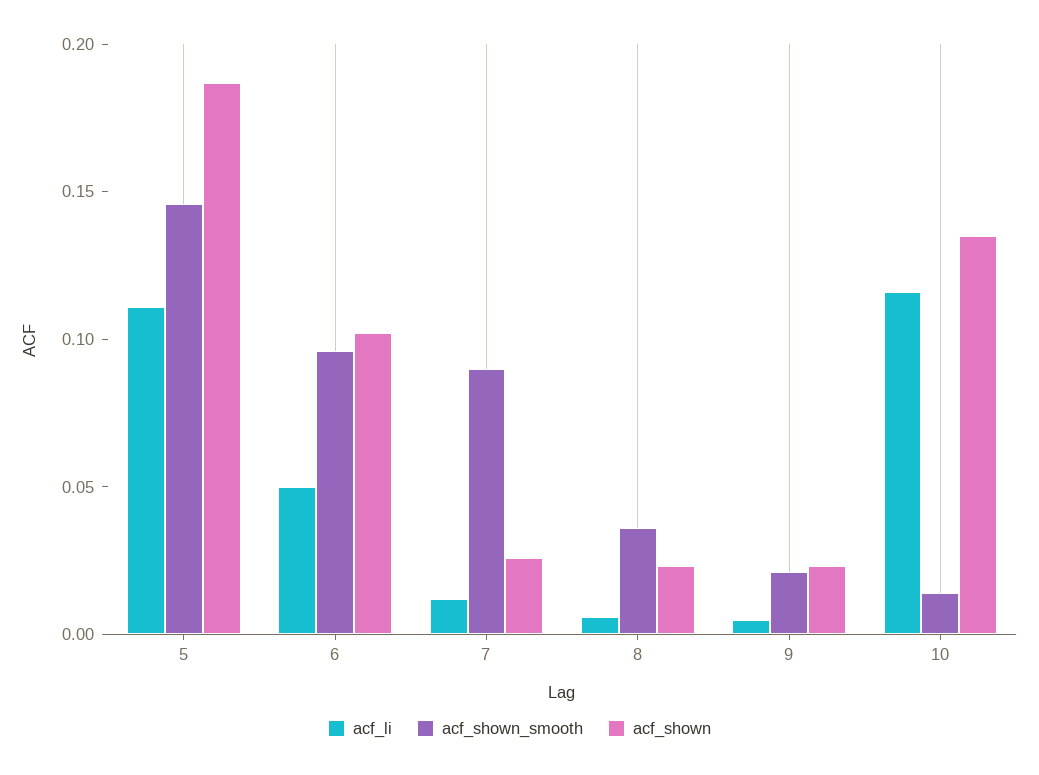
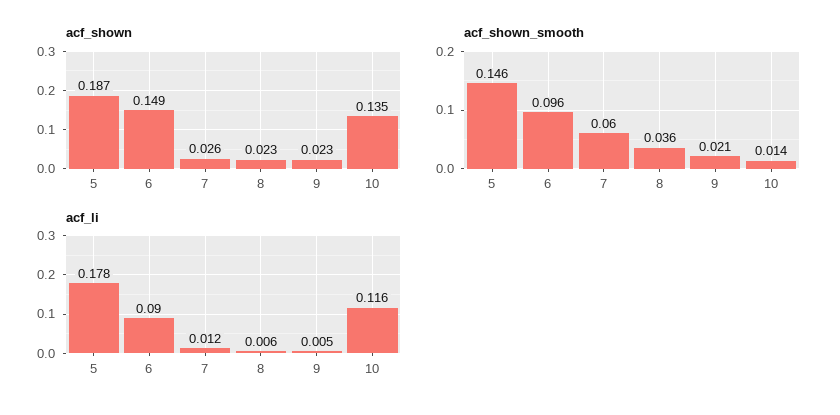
acf_li, 5: 0.11 -> 0.178
acf_li, 6: 0.05 -> 0.09
acf_shown, 6: 0.1 -> 0.149
acf_shown_smooth, 7: 0.09 -> 0.06

